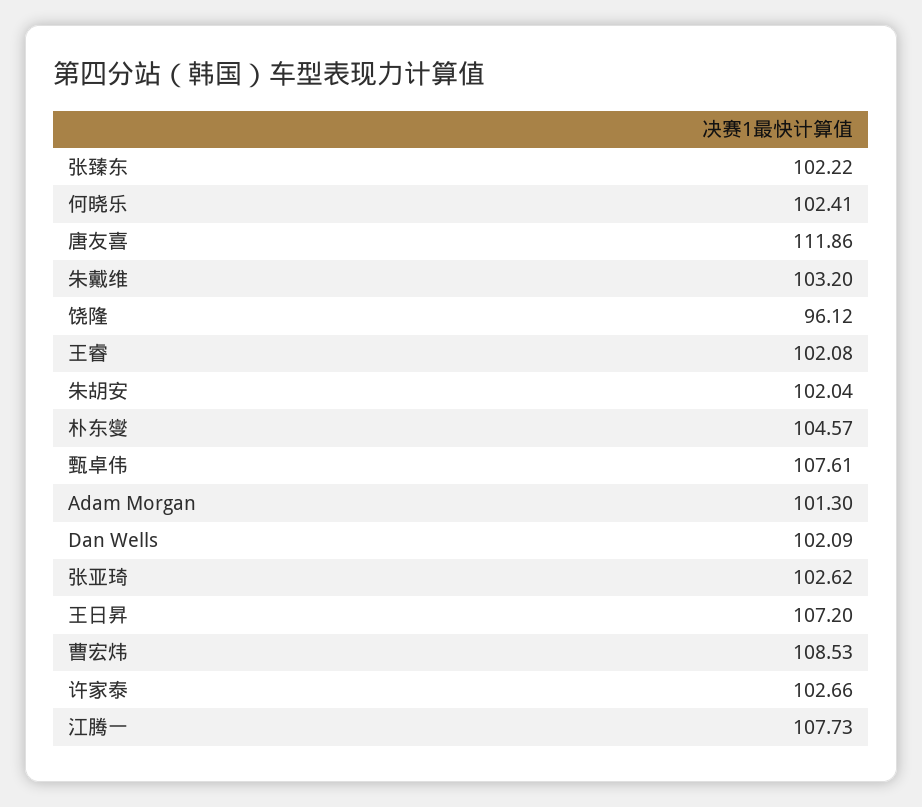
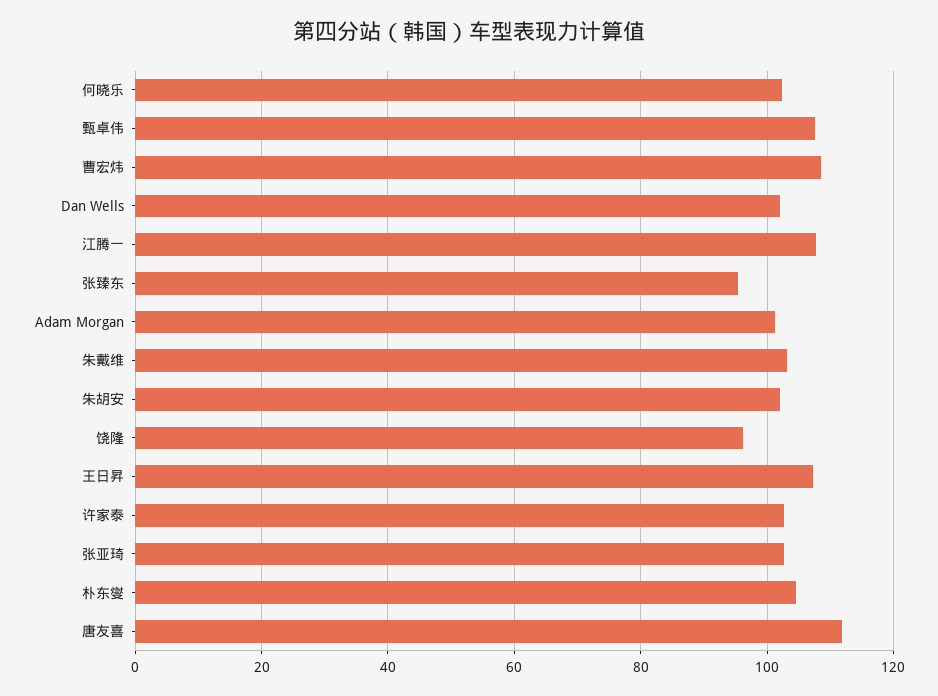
张臻东: 102.22 -> 96
王睿: 102.08 -> none

